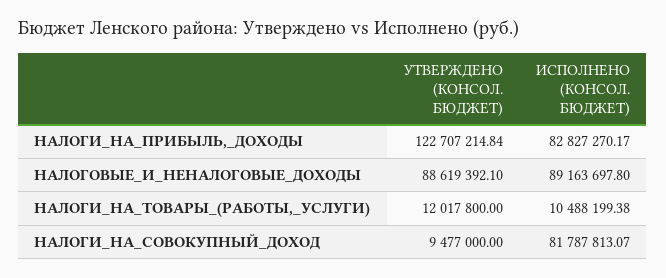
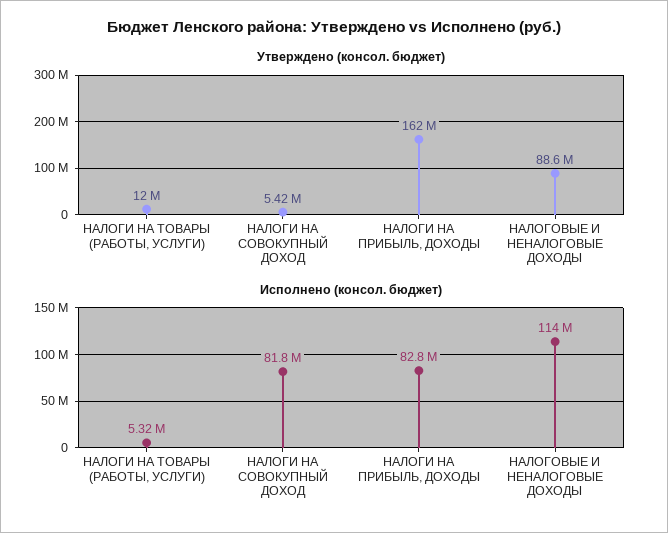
УТВЕРЖДЕНО (КОНСОЛ. БЮДЖЕТ), НАЛОГИ_НА_ПРИБЫЛЬ,_ДОХОДЫ: 122707214.84 -> 162000000
ИСПОЛНЕНО (КОНСОЛ. БЮДЖЕТ), НАЛОГОВЫЕ_И_НЕНАЛОГОВЫЕ_ДОХОДЫ: 89163697.8 -> 114000000
ИСПОЛНЕНО (КОНСОЛ. БЮДЖЕТ), НАЛОГИ_НА_ТОВАРЫ_(РАБОТЫ,_УСЛУГИ): 10488199.38 -> 5320000
УТВЕРЖДЕНО (КОНСОЛ. БЮДЖЕТ), НАЛОГИ_НА_СОВОКУПНЫЙ_ДОХОД: 9477000 -> 5420000

